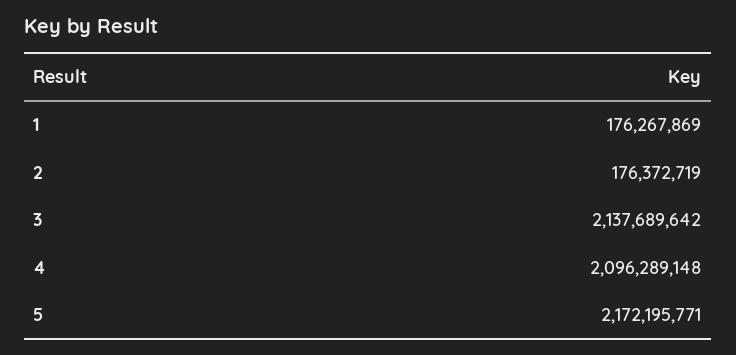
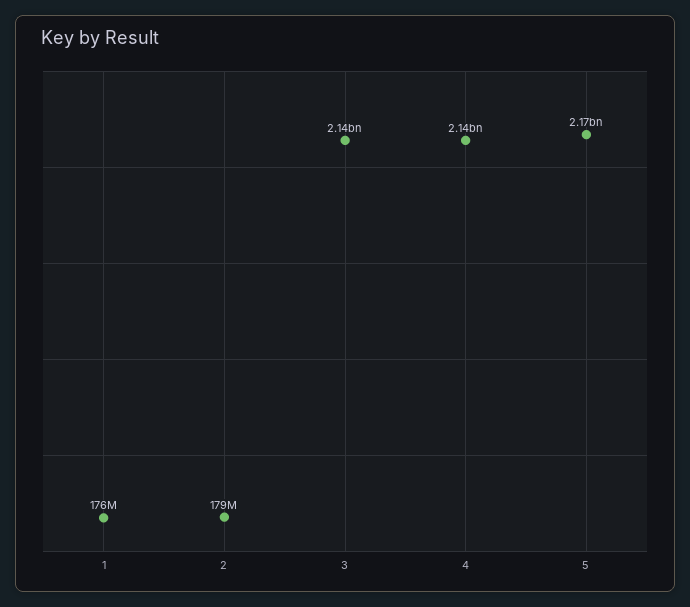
2: 176372719 -> 179000000
4: 2096289148 -> 2140000000

